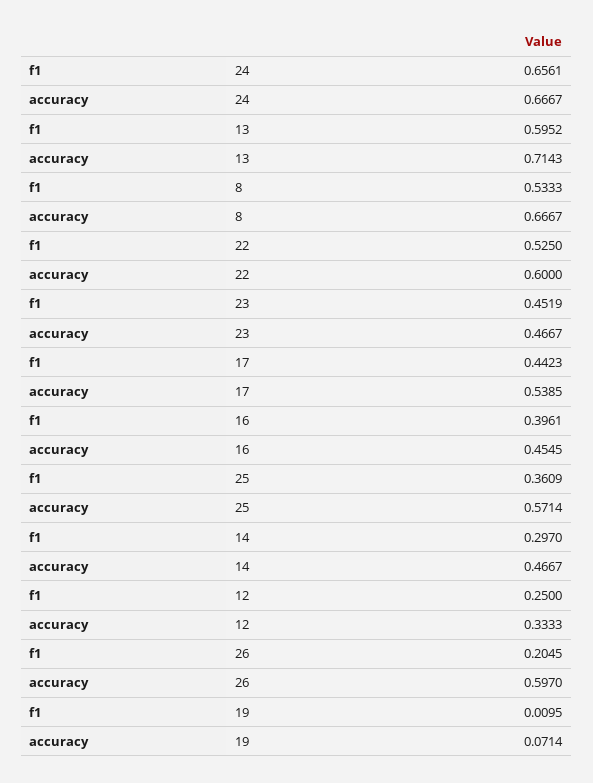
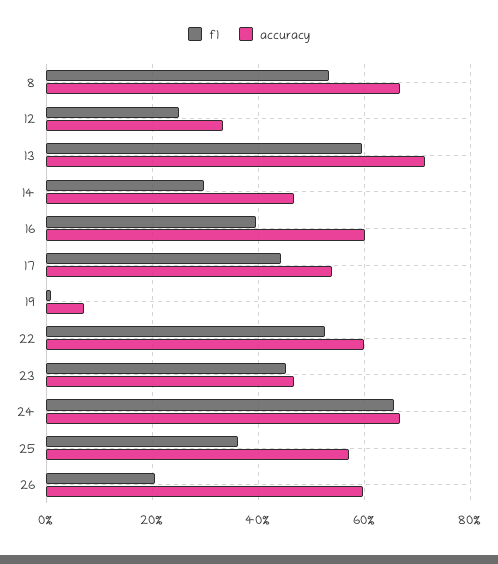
accuracy, 16: 0.4545 -> 0.6

